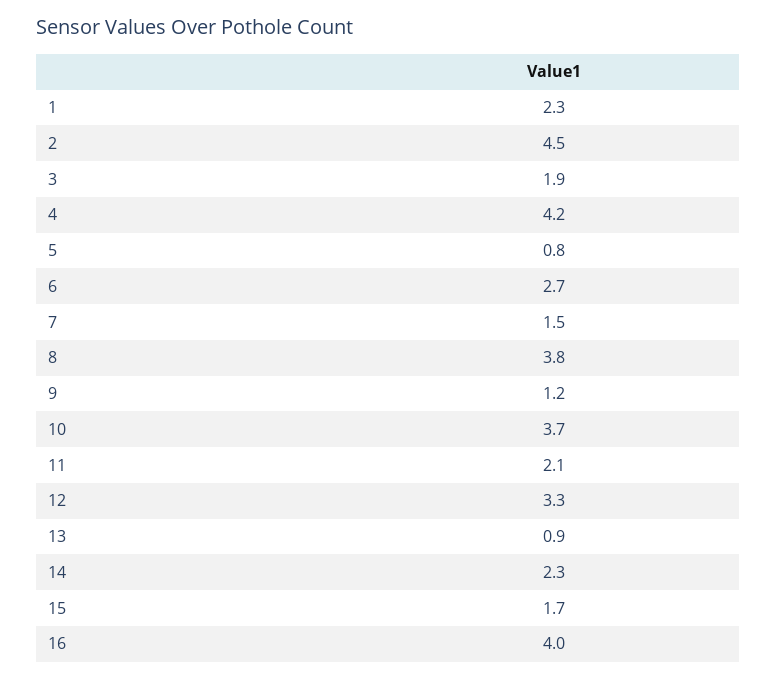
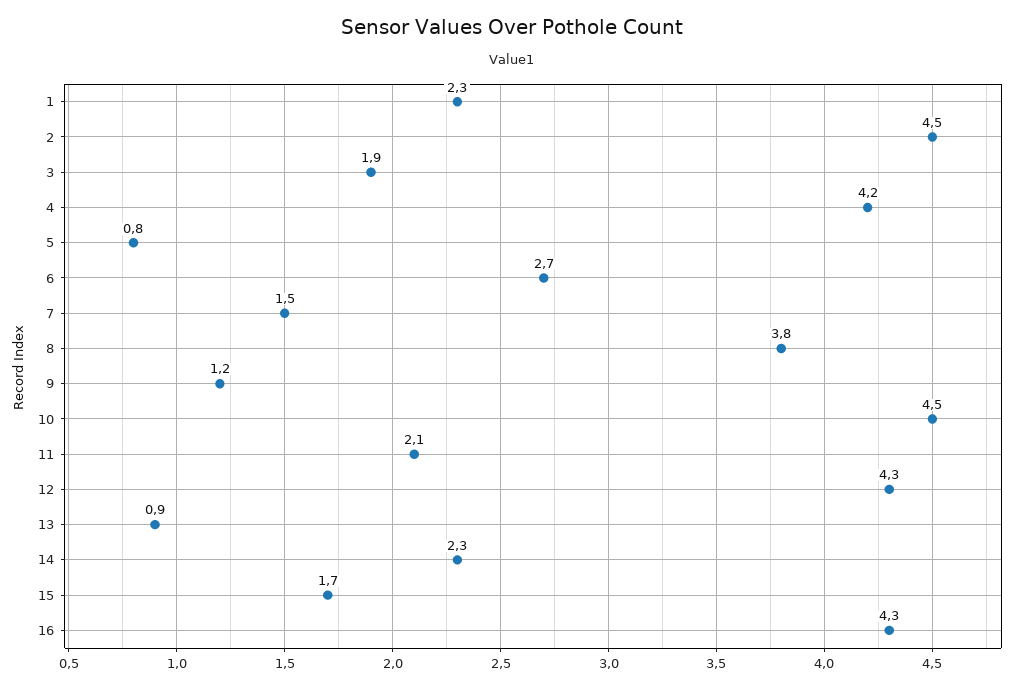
10: 3.7 -> 4.5
12: 3.3 -> 4.3
16: 4 -> 4.3

